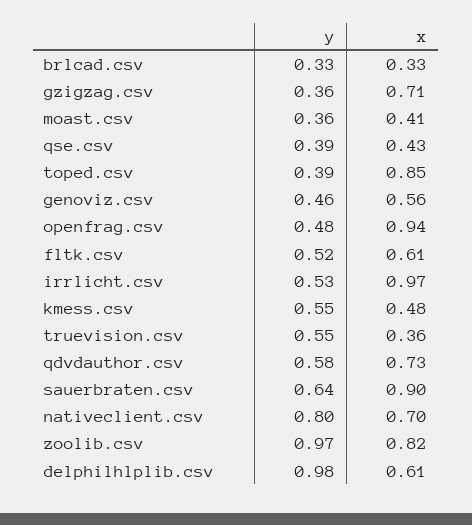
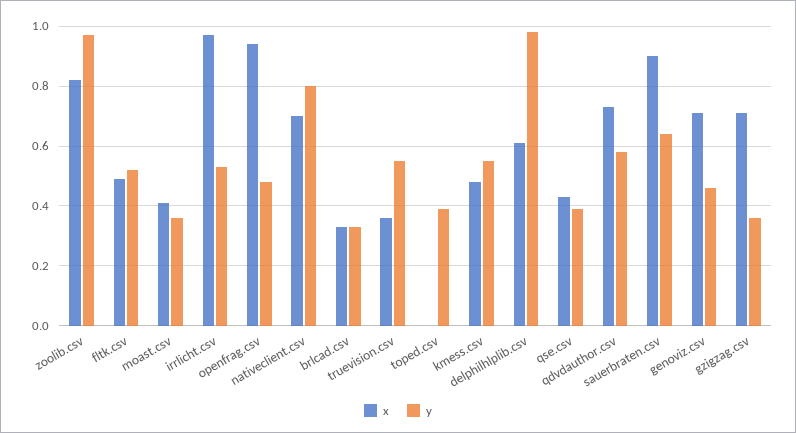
x, toped.csv: 0.85 -> 0
x, genoviz.csv: 0.56 -> 0.7
x, fltk.csv: 0.61 -> 0.5

